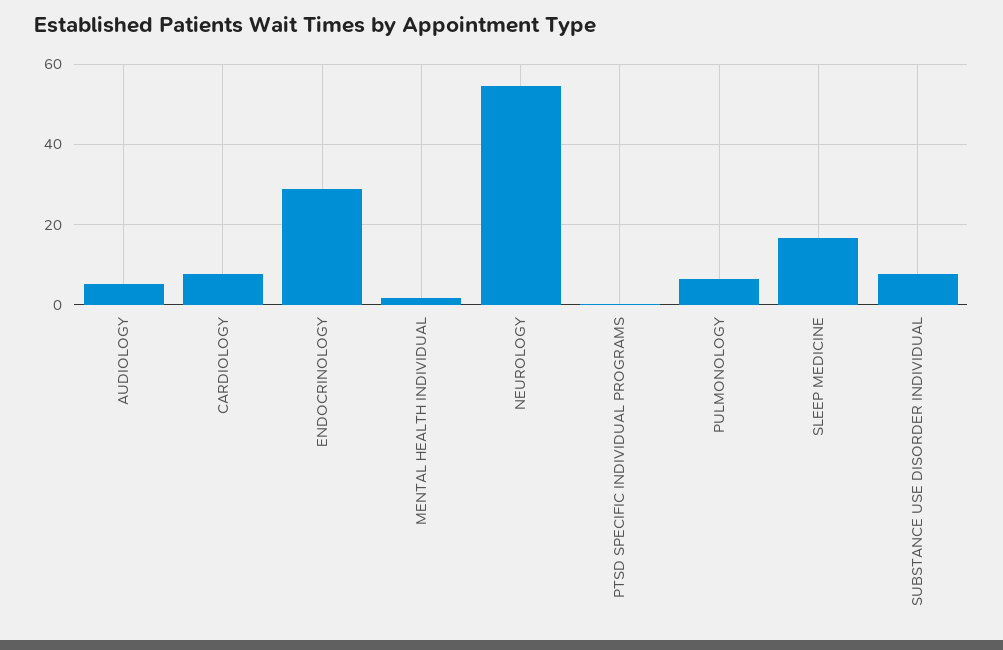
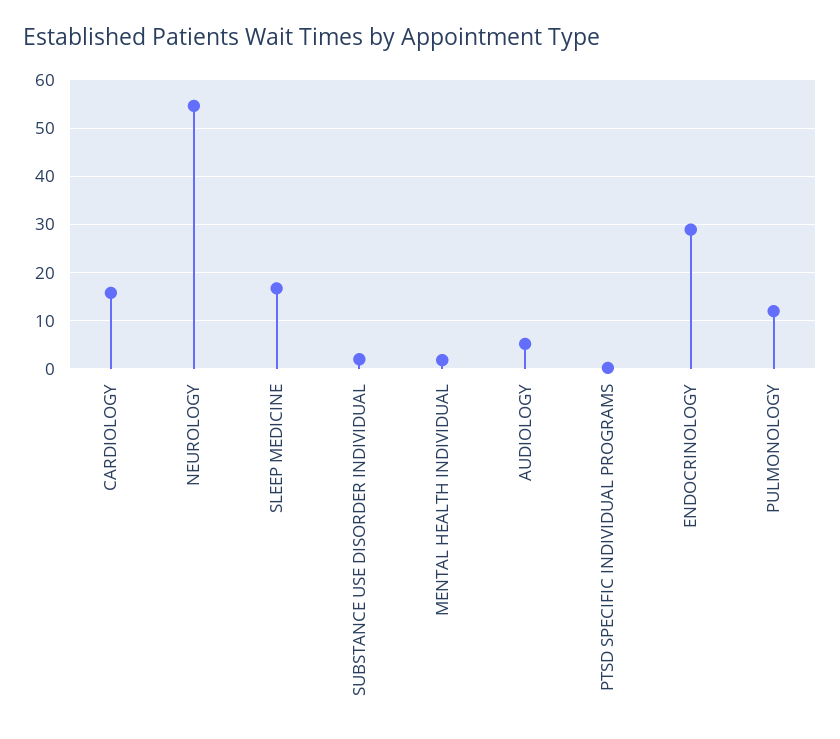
CARDIOLOGY: 8 -> 16
PULMONOLOGY: 6 -> 12
SUBSTANCE USE DISORDER INDIVIDUAL: 8 -> 2

